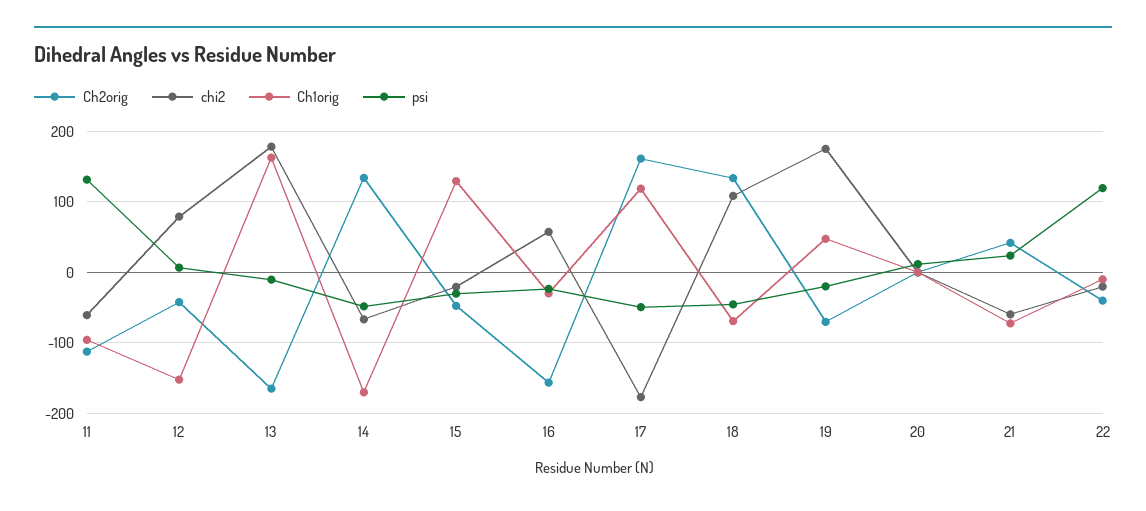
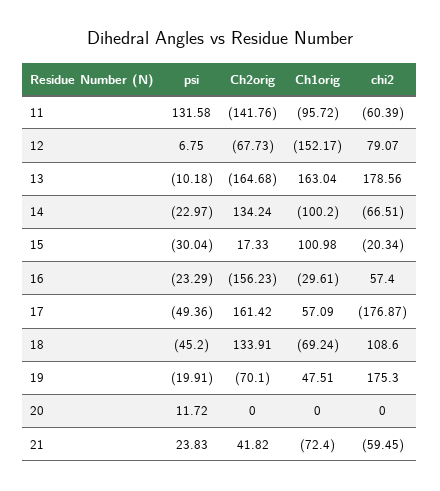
Ch2orig, 11: -110 -> -141.76
Ch2orig, 12: -40 -> -67.73
Ch1orig, 14: -170 -> -100.2
psi, 14: -50 -> -22.97
Ch2orig, 15: -50 -> 17.33
Ch1orig, 15: 130 -> 100.98
Ch1orig, 17: 120 -> 57.09
Ch2orig, 22: -40 -> none
chi2, 22: -20 -> none
Ch1orig, 22: -10 -> none
psi, 22: 120 -> none

